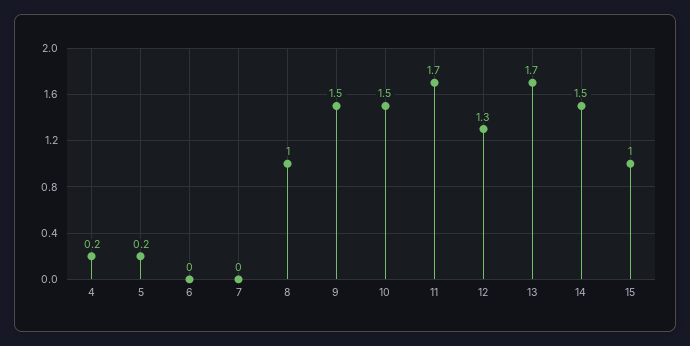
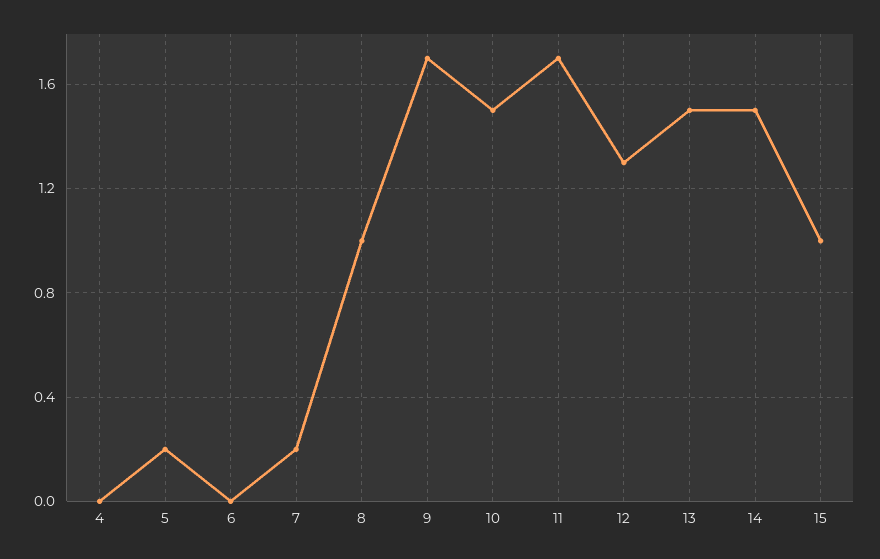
4: 0.2 -> 0
7: 0 -> 0.2
9: 1.5 -> 1.7
13: 1.7 -> 1.5

